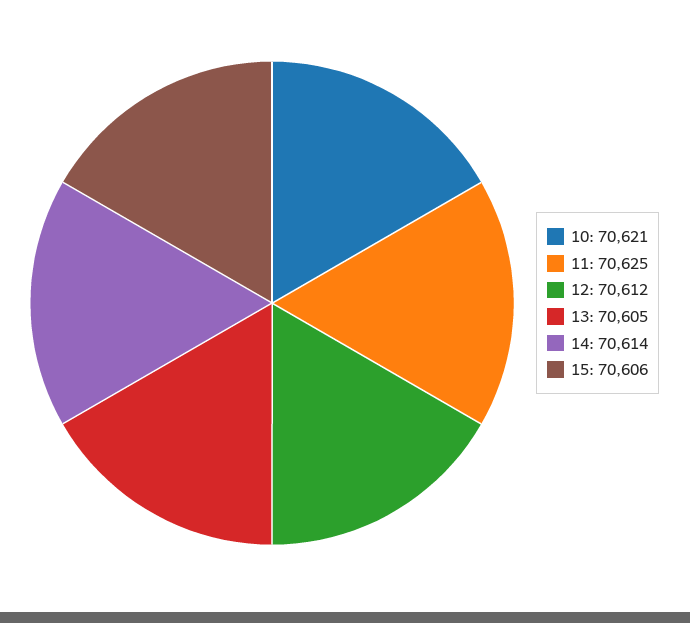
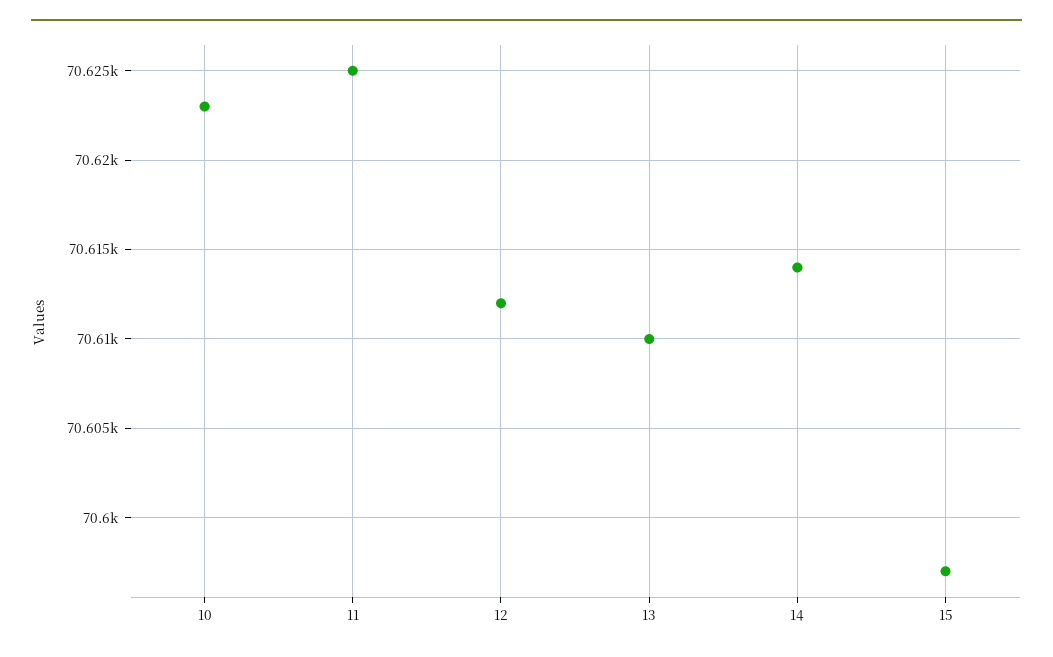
10: 70621 -> 70623
13: 70605 -> 70610
15: 70606 -> 70597

